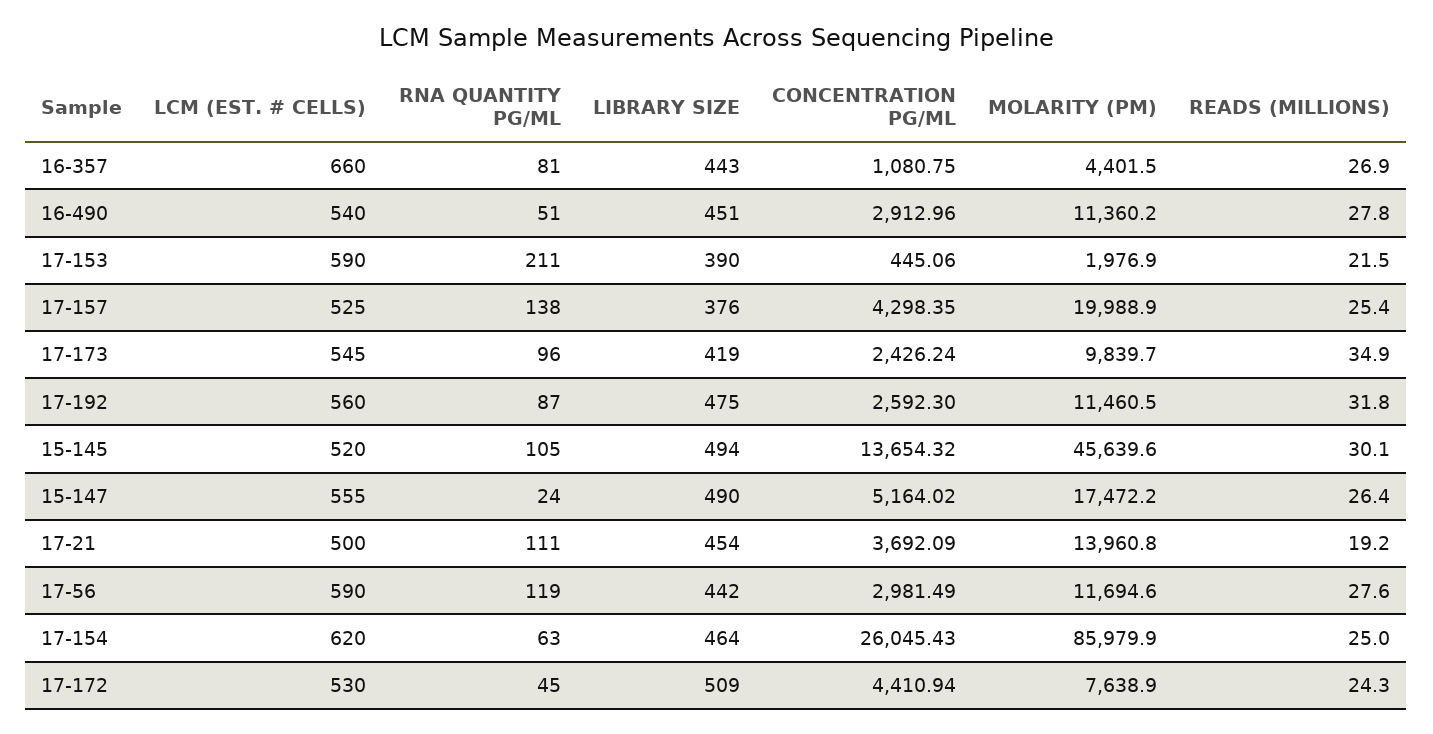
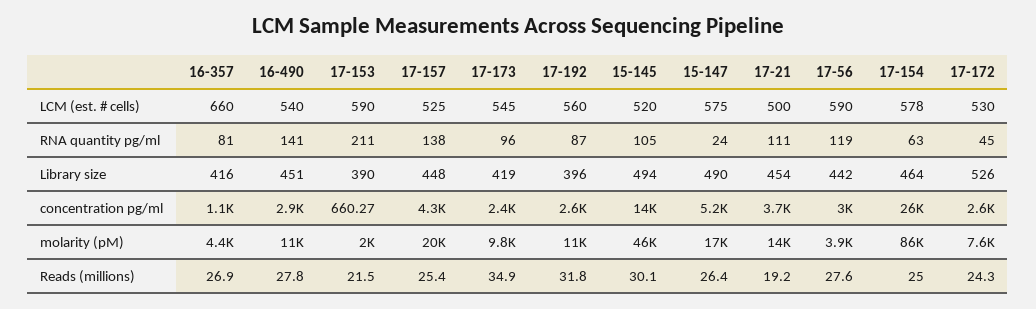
LIBRARY SIZE, 16-357: 443 -> 416
RNA QUANTITY PG/ML, 16-490: 51 -> 141
CONCENTRATION PG/ML, 17-153: 445.06 -> 660.27
LIBRARY SIZE, 17-157: 376 -> 448
LIBRARY SIZE, 17-192: 475 -> 396
LCM (EST. # CELLS), 15-147: 555 -> 575
MOLARITY (PM), 17-56: 11694.6 -> 3900
LCM (EST. # CELLS), 17-154: 620 -> 578
LIBRARY SIZE, 17-172: 509 -> 526
CONCENTRATION PG/ML, 17-172: 4410.94 -> 2600

